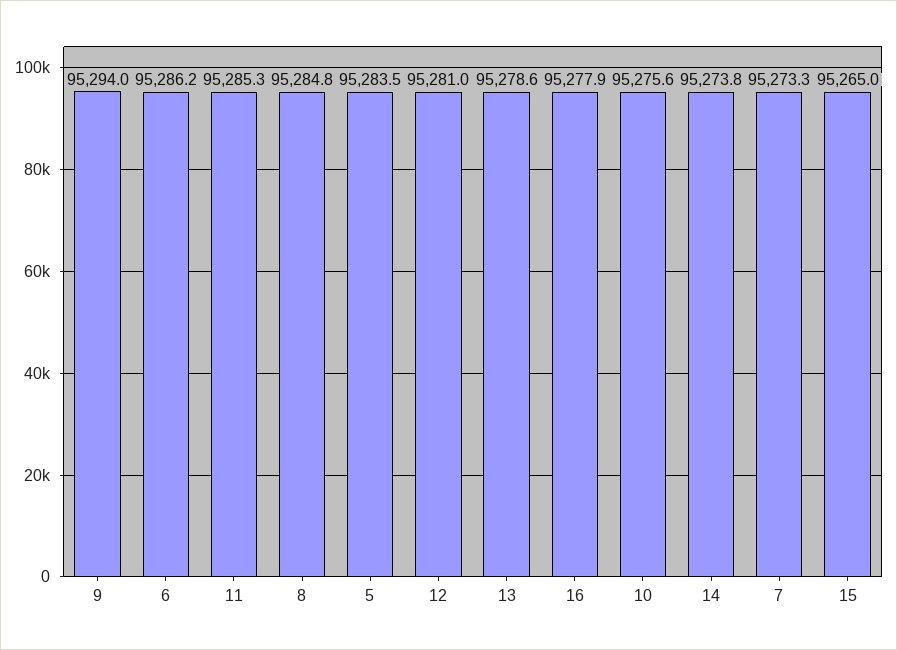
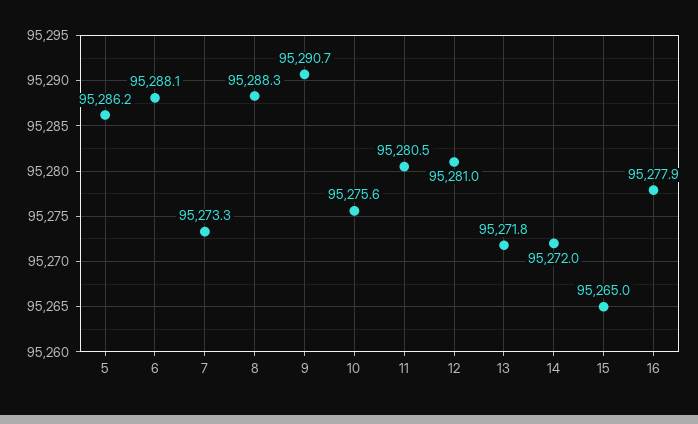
9: 95294 -> 95290.7
6: 95286.2 -> 95288.1
11: 95285.3 -> 95280.5
8: 95284.8 -> 95288.3
5: 95283.5 -> 95286.2
13: 95278.6 -> 95271.8
14: 95273.8 -> 95272

